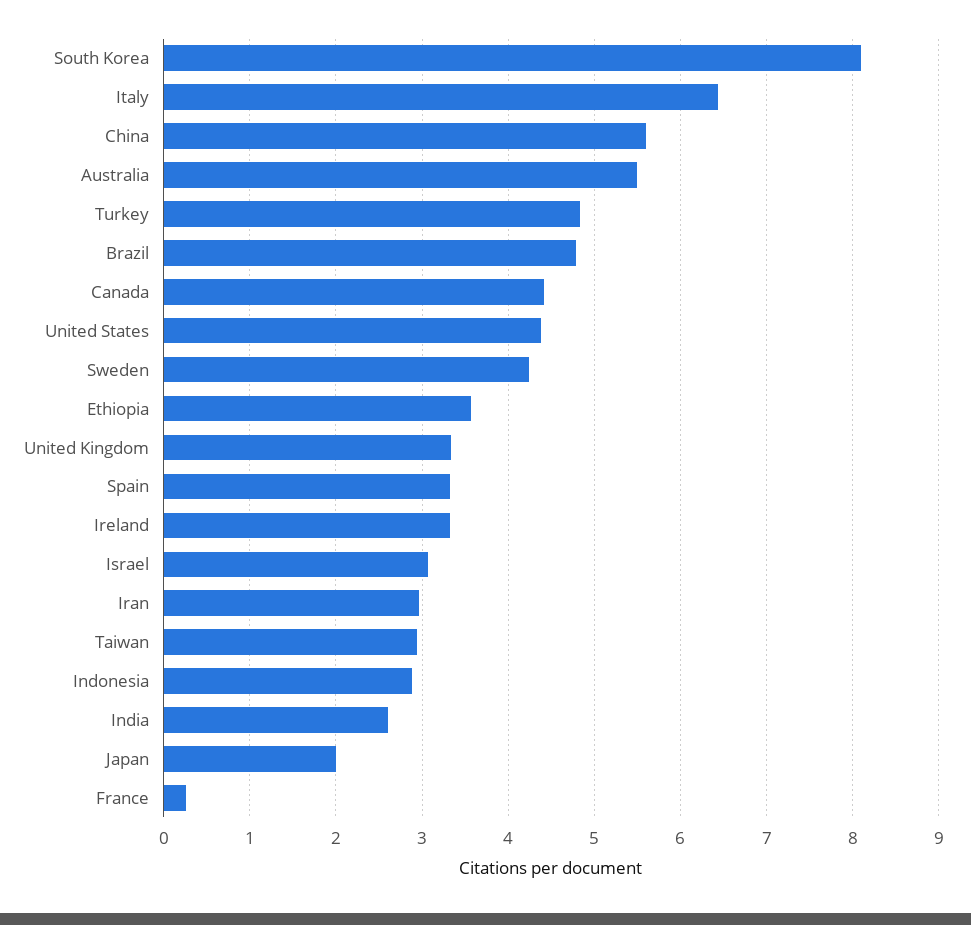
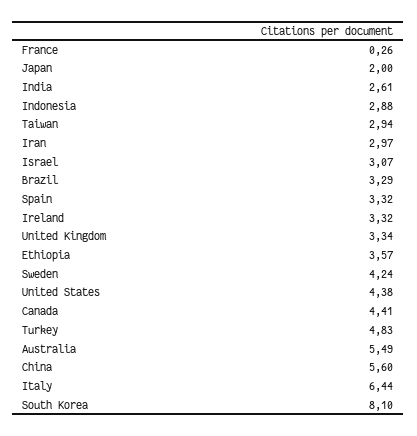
Brazil: 4.8 -> 3.29

